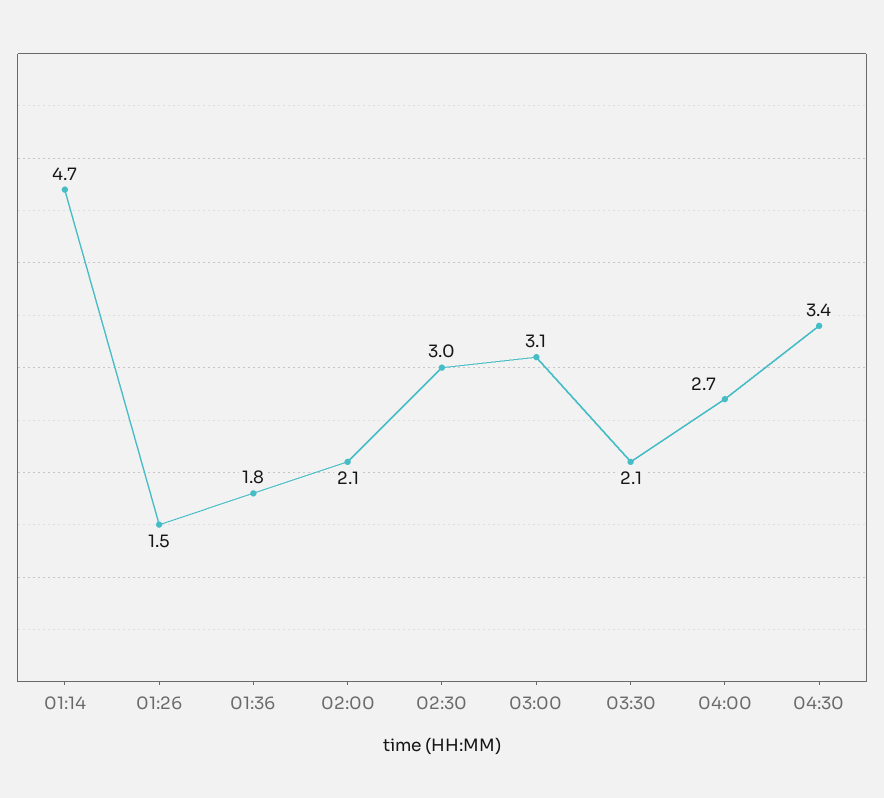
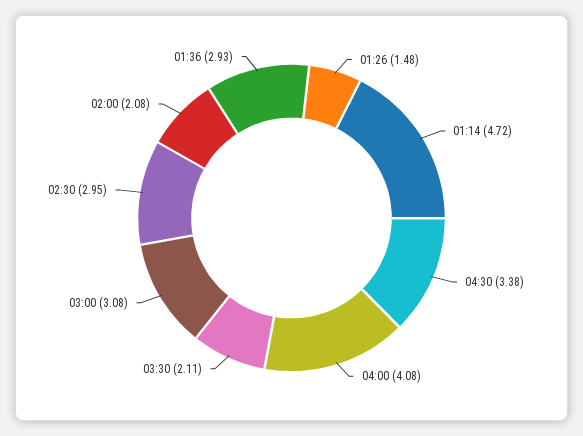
01:36: 1.8 -> 2.93
04:00: 2.7 -> 4.08

